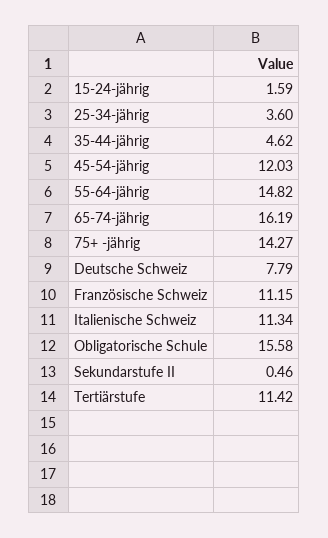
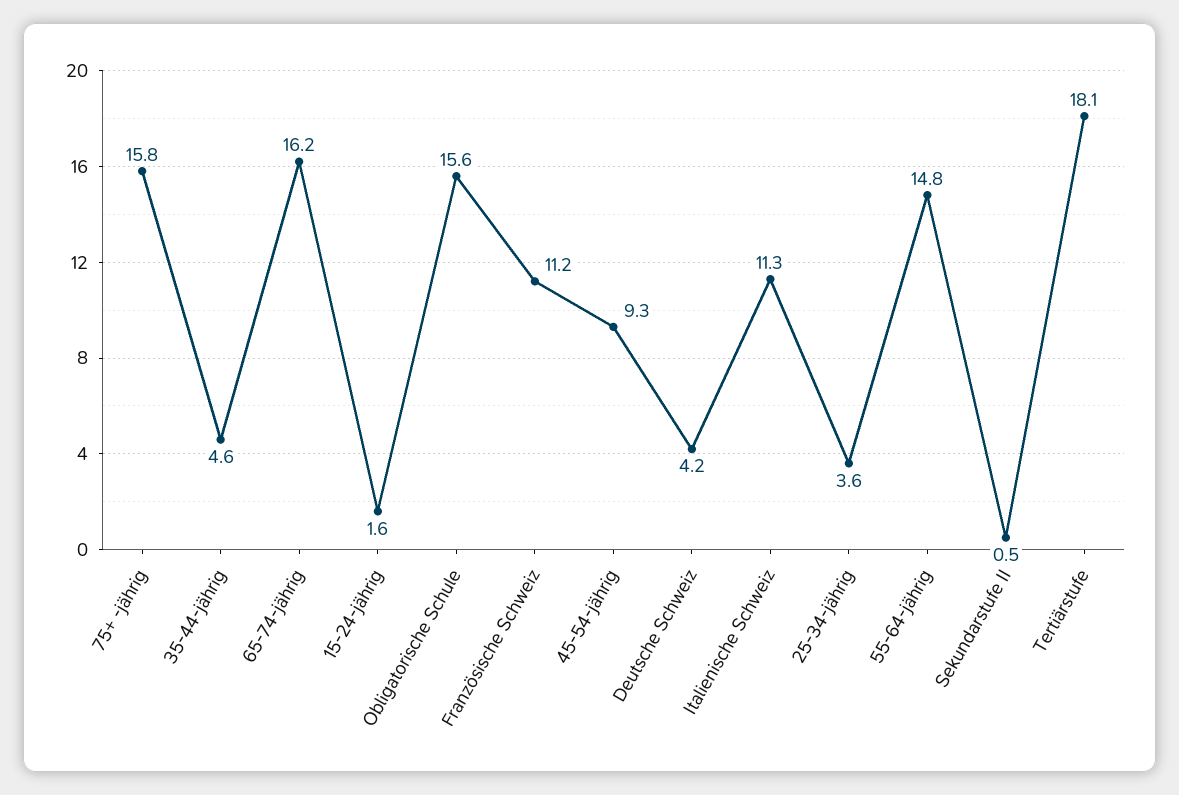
45-54-jährig: 12.03 -> 9.3
75+ -jährig: 14.27 -> 15.8
Deutsche Schweiz: 7.79 -> 4.2
Tertiärstufe: 11.42 -> 18.1

